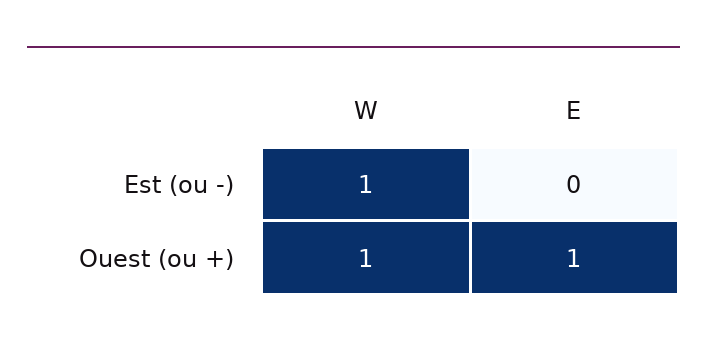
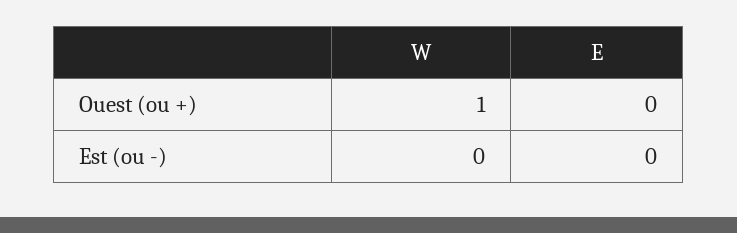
W, Est (ou -): 1 -> 0
E, Ouest (ou +): 1 -> 0

